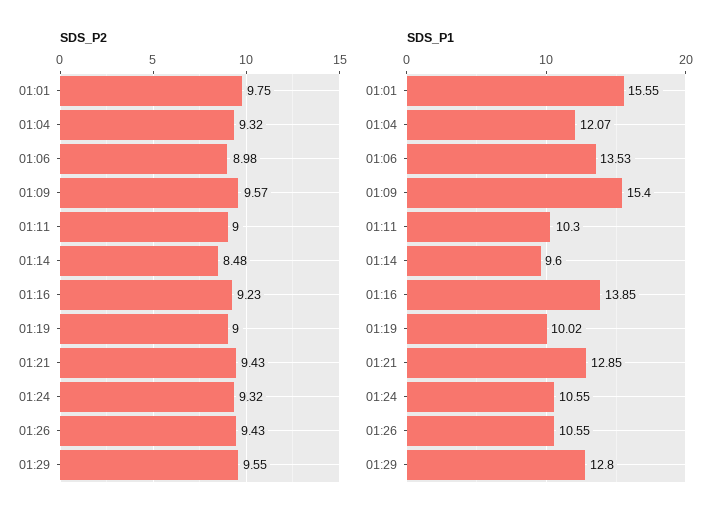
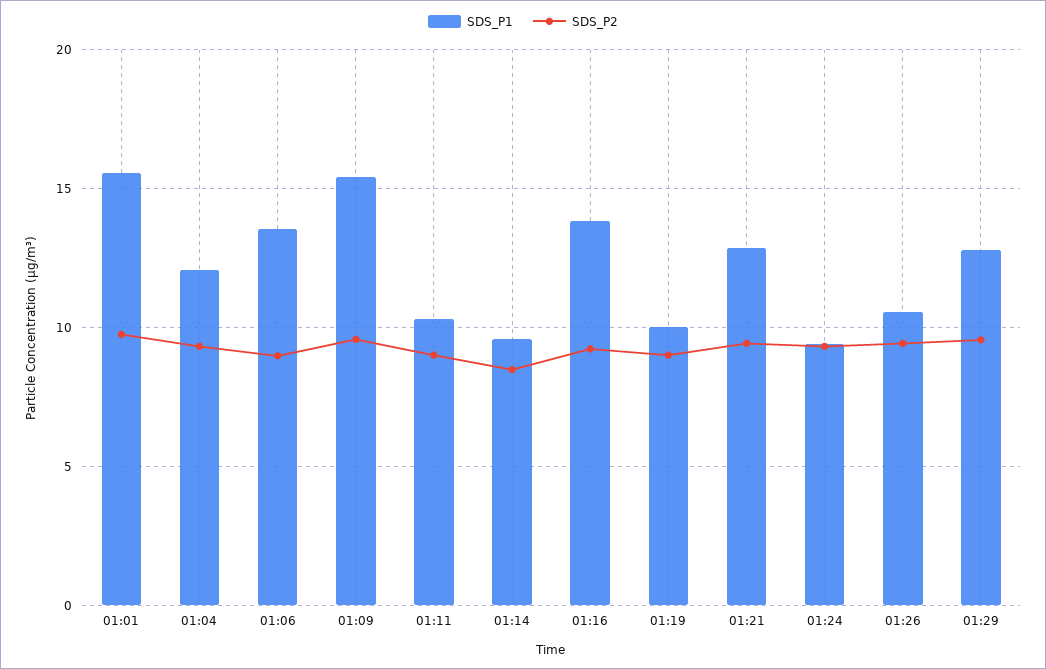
SDS_P1, 01:24: 10.55 -> 9.5

